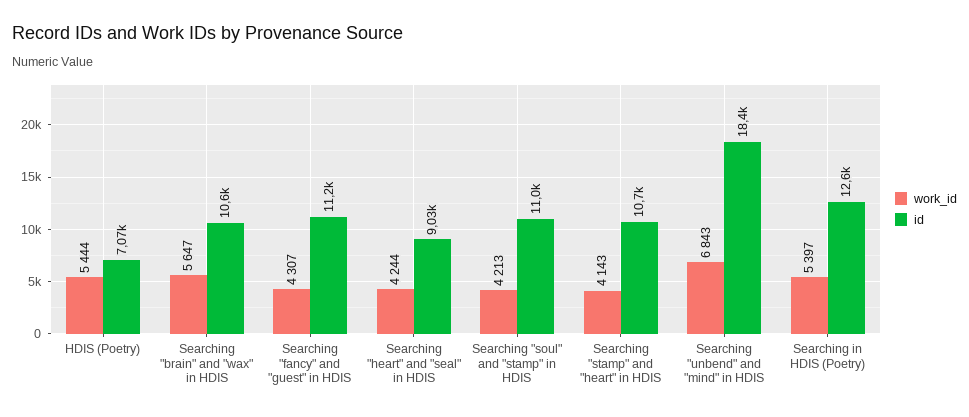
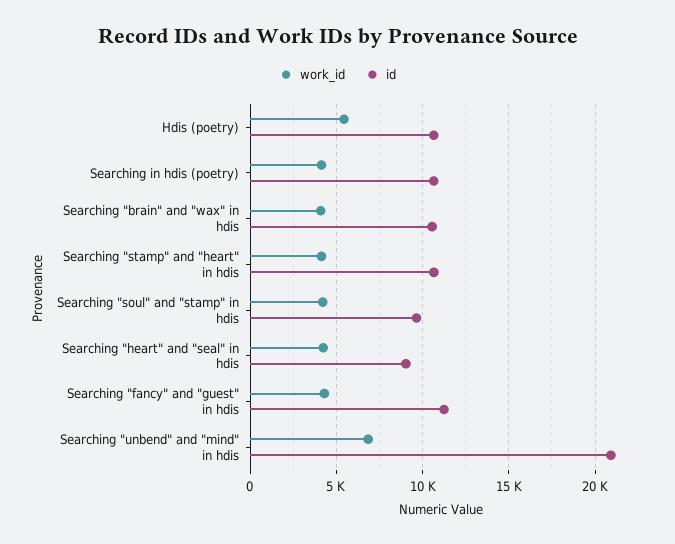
id, HDIS (Poetry): 7070 -> 10500
work_id, Searching "brain" and "wax" in HDIS: 5647 -> 4000
id, Searching "soul" and "stamp" in HDIS: 11000 -> 9500
id, Searching "unbend" and "mind" in HDIS: 18400 -> 21000
work_id, Searching in HDIS (Poetry): 5397 -> 4000
id, Searching in HDIS (Poetry): 12600 -> 10500

